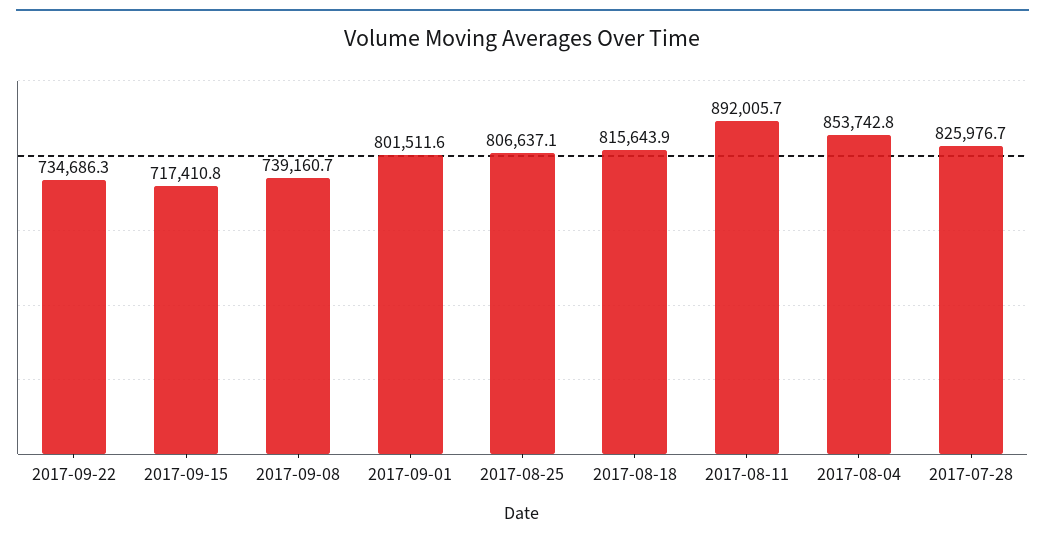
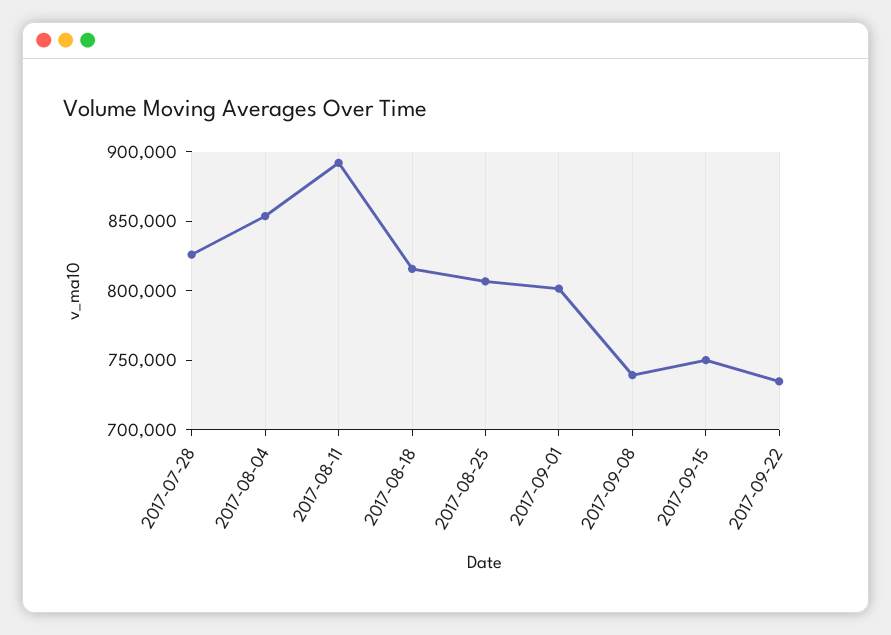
2017-09-15: 717410.8 -> 750000

